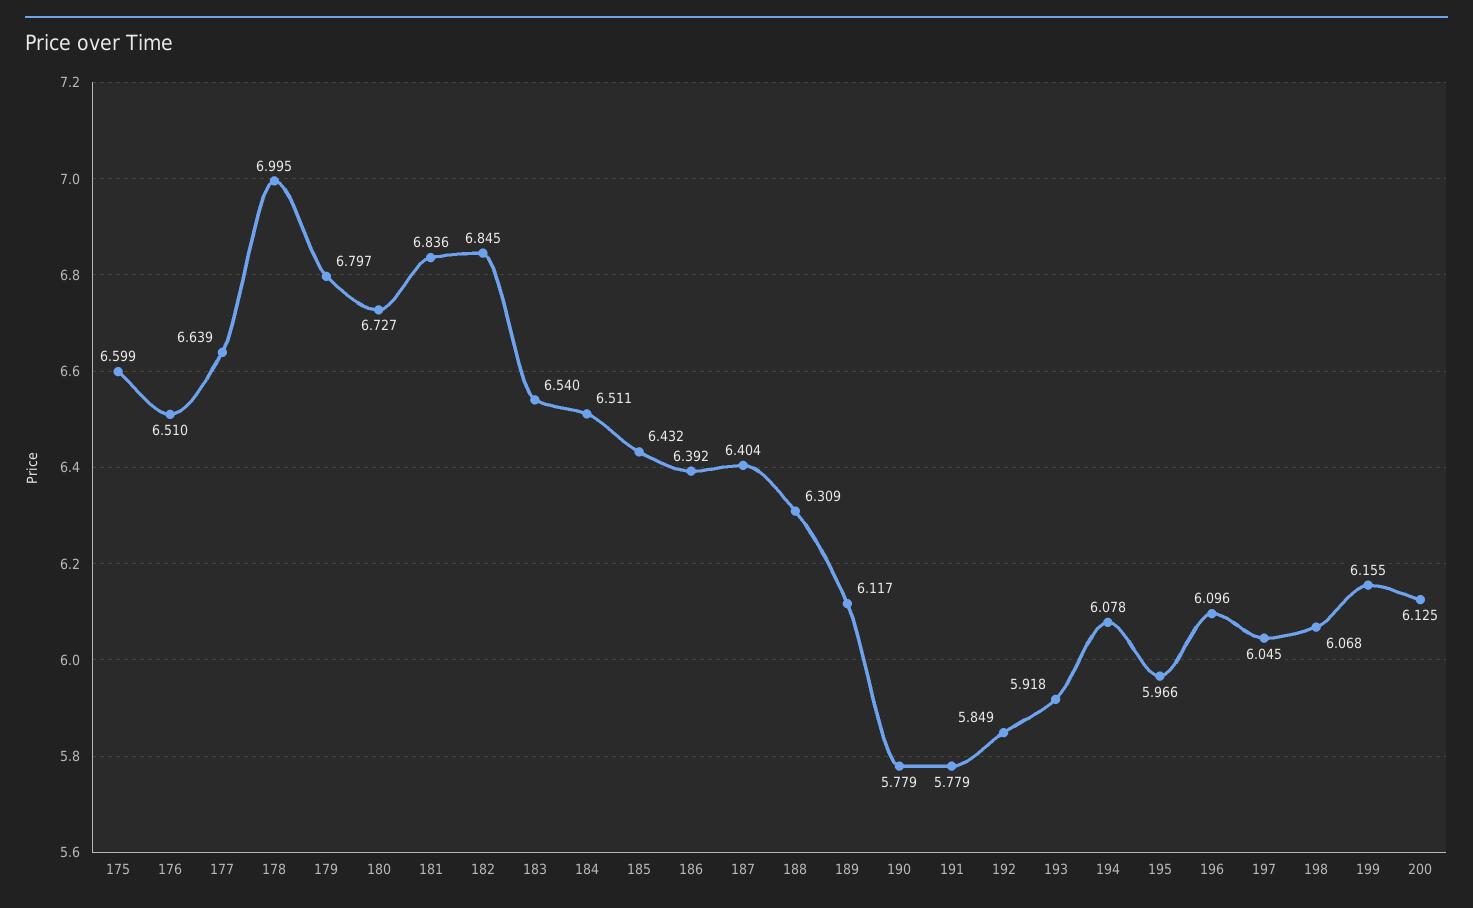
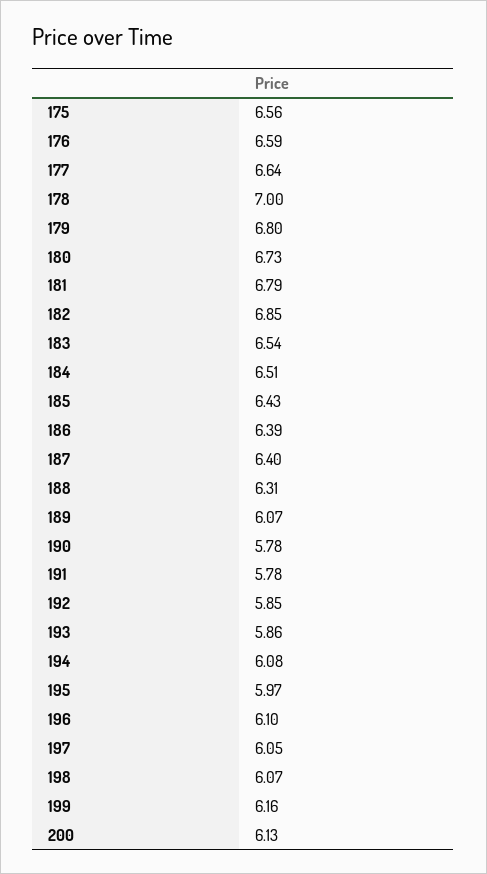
175: 6.599 -> 6.56
176: 6.51 -> 6.59
181: 6.836 -> 6.79
189: 6.117 -> 6.07
193: 5.918 -> 5.86

